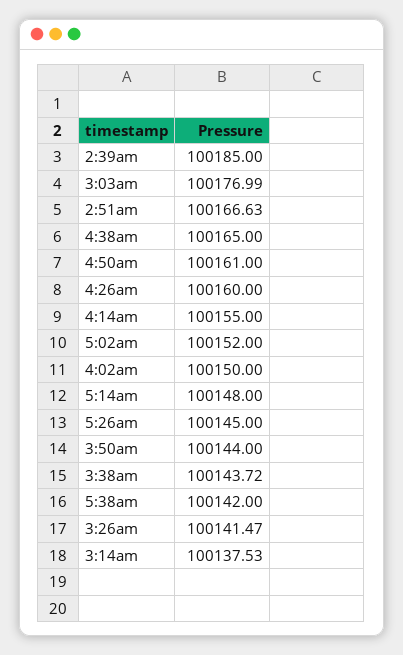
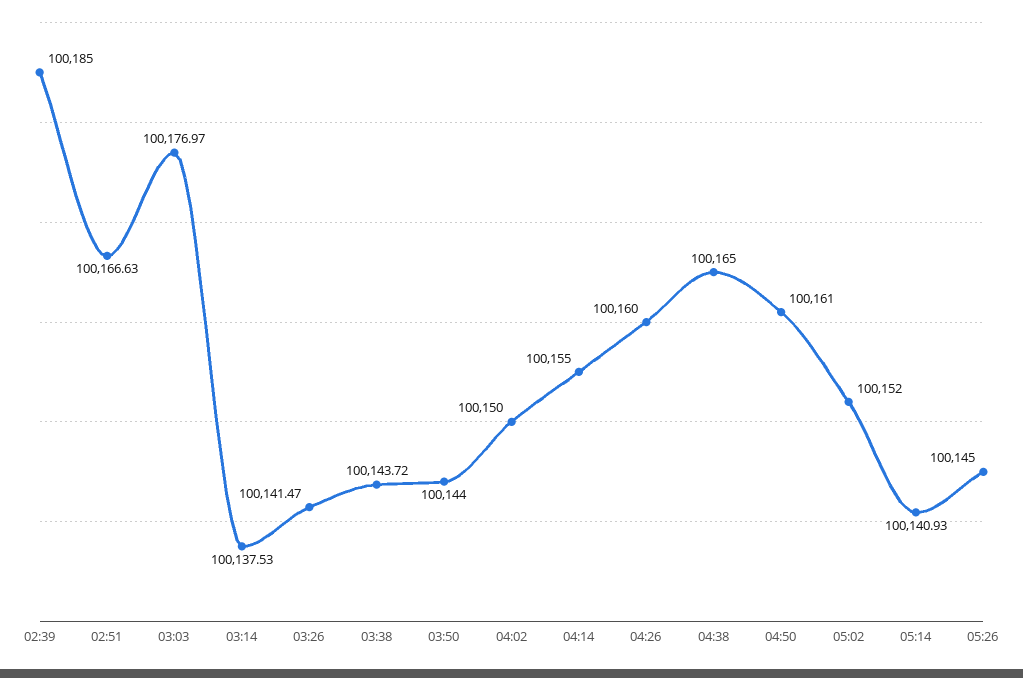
3:03am: 100176.99 -> 100176.97
5:14am: 100148 -> 100140.93
5:38am: 100142 -> none

